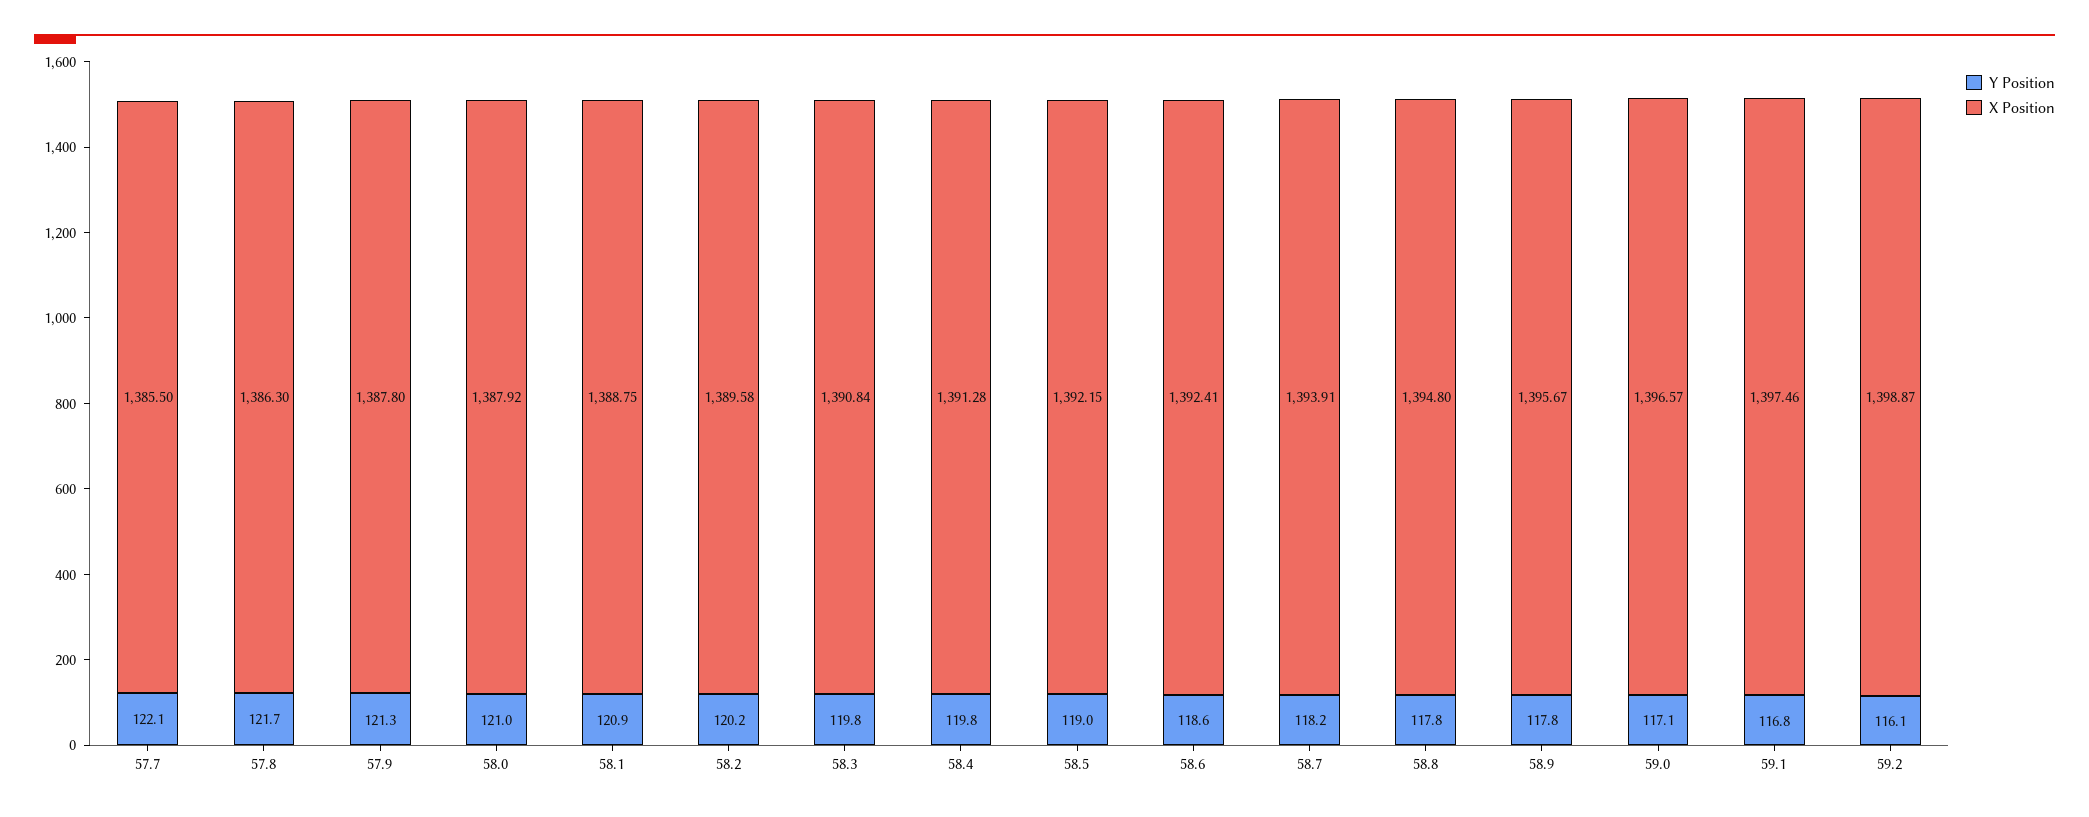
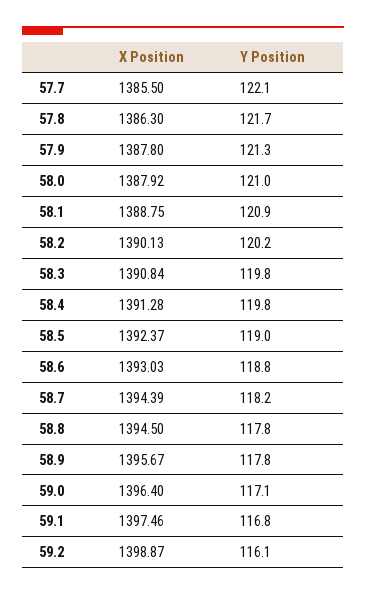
X Position, 58.2: 1389.58 -> 1390.13
X Position, 58.5: 1392.15 -> 1392.37
Y Position, 58.6: 118.6 -> 118.8
X Position, 58.6: 1392.41 -> 1393.03
X Position, 58.7: 1393.91 -> 1394.39
X Position, 58.8: 1394.8 -> 1394.5
X Position, 59.0: 1396.57 -> 1396.4

